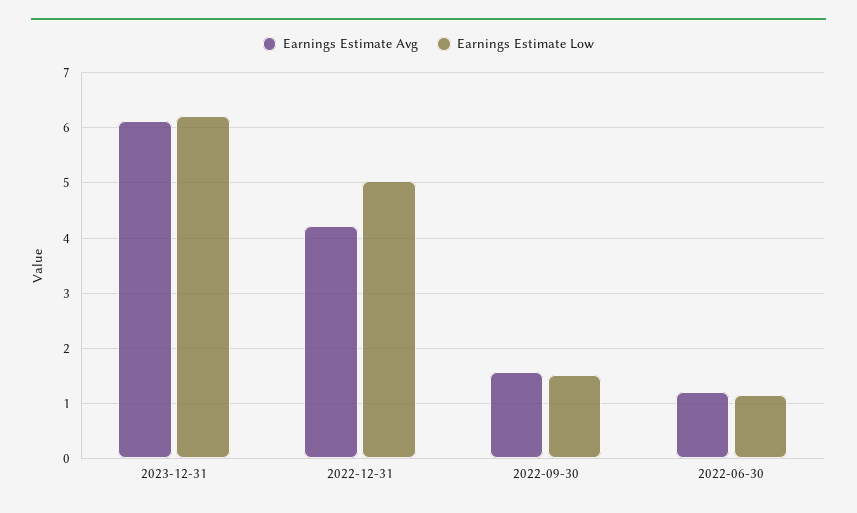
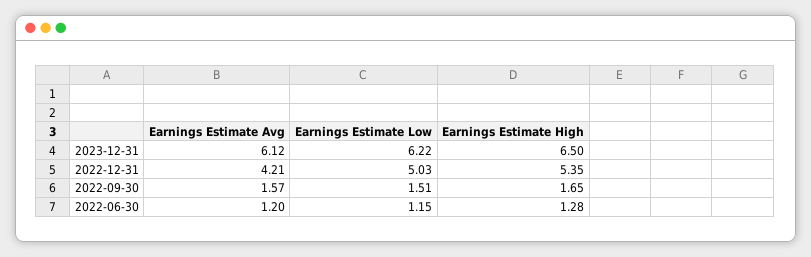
Earnings Estimate High, 2023-12-31: none -> 6.5
Earnings Estimate High, 2022-12-31: none -> 5.35
Earnings Estimate High, 2022-09-30: none -> 1.65
Earnings Estimate High, 2022-06-30: none -> 1.28

